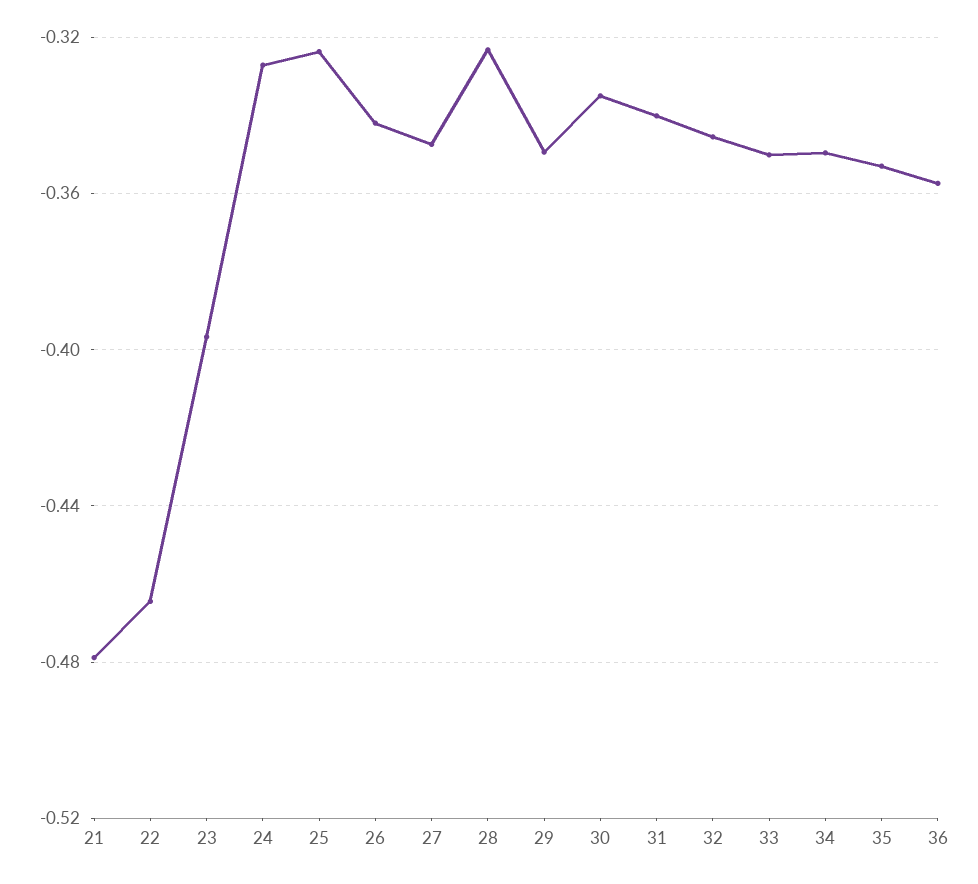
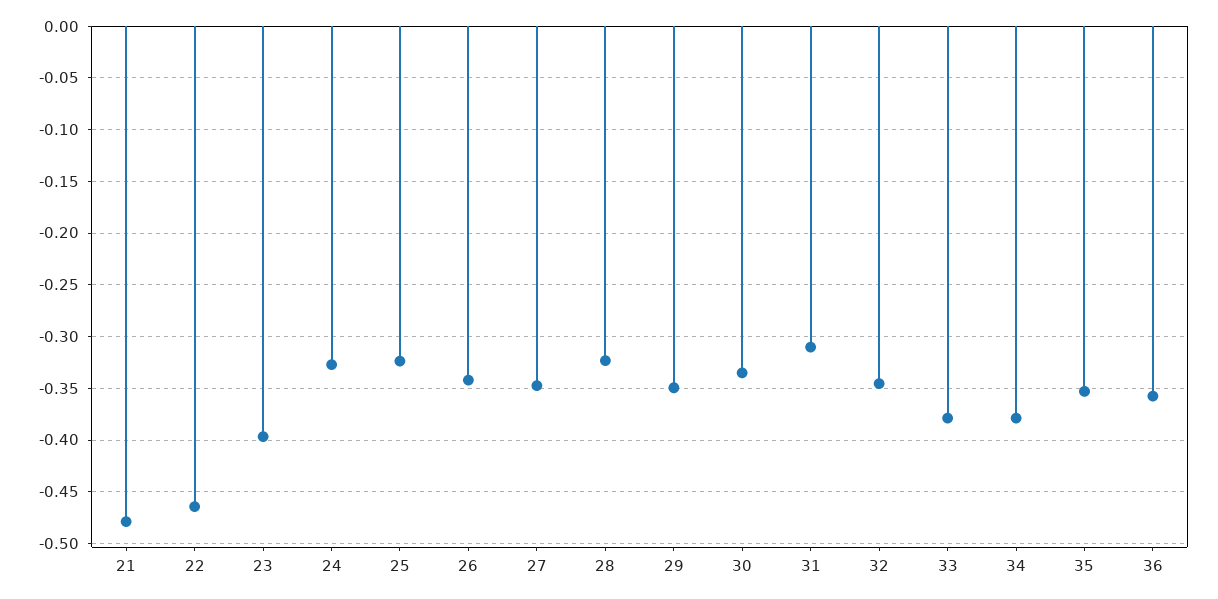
31: -0.34 -> -0.31
33: -0.35 -> -0.38
34: -0.35 -> -0.38

